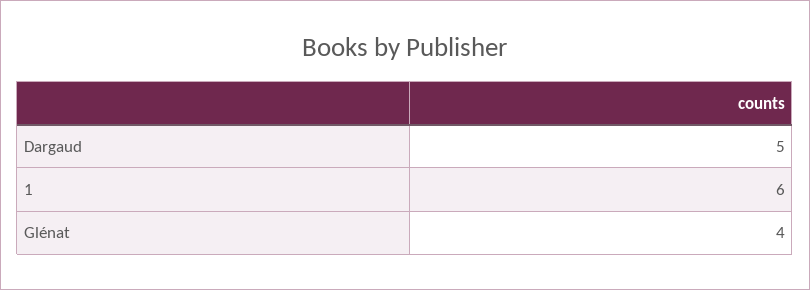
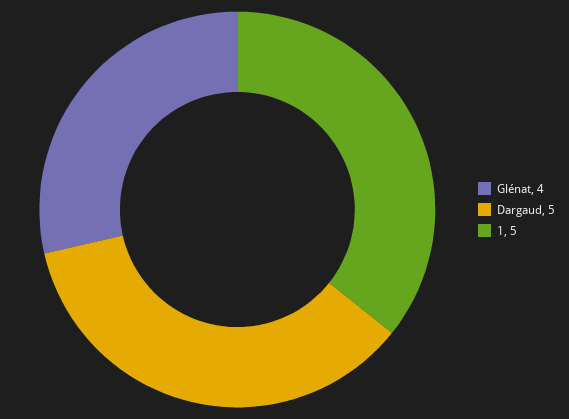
1: 6 -> 5

